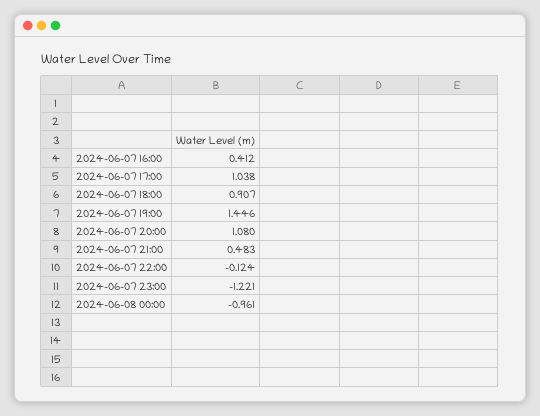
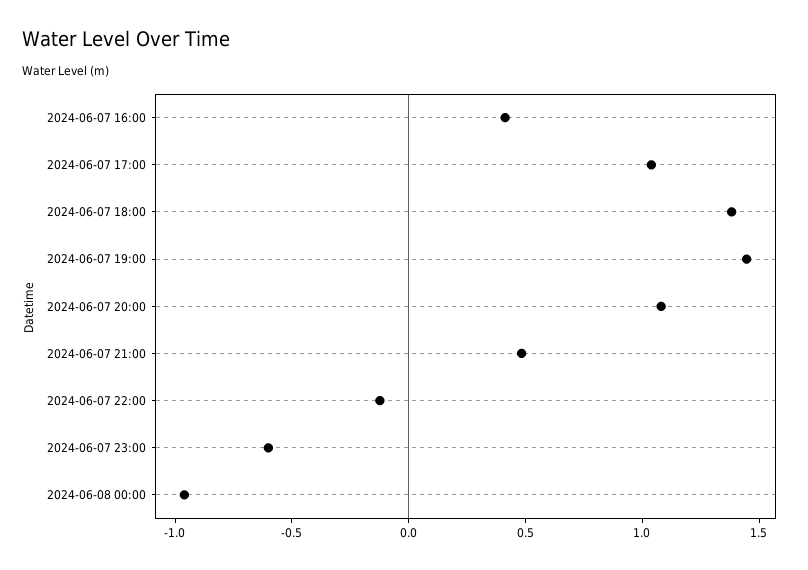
2024-06-07 18:00: 0.907 -> 1.4
2024-06-07 23:00: -1.221 -> -0.6

